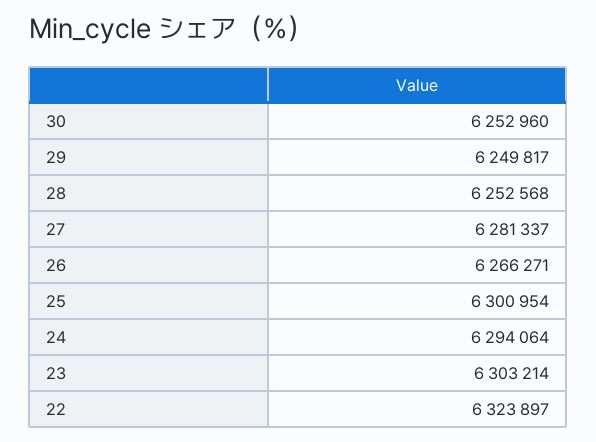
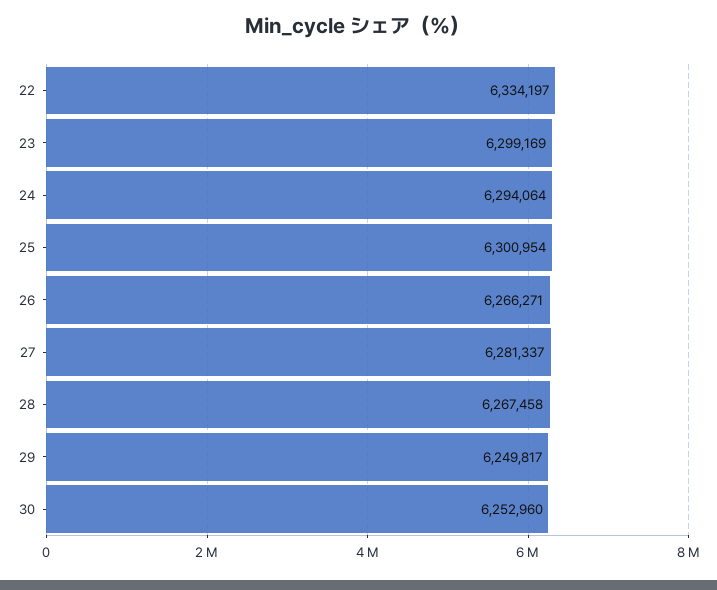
28: 6252568 -> 6267458
23: 6303214 -> 6299169
22: 6323897 -> 6334197

